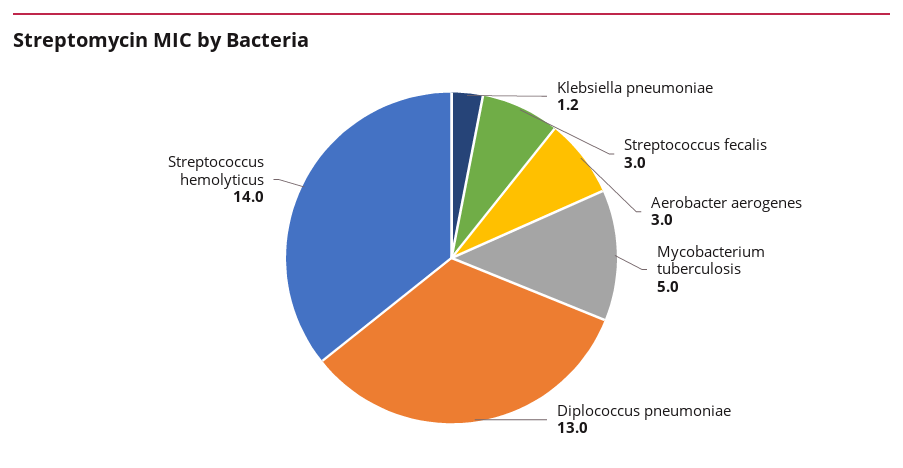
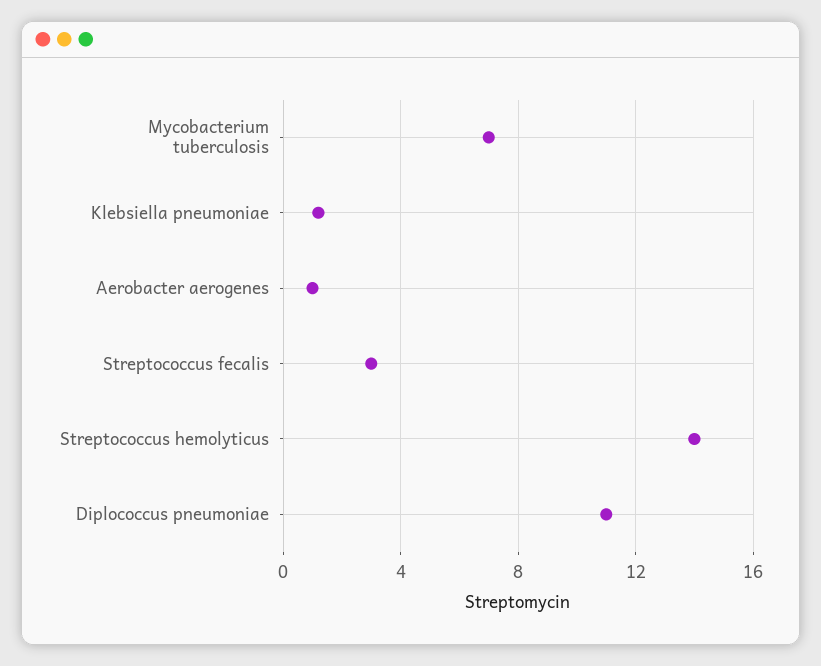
Aerobacter aerogenes: 3 -> 1
Mycobacterium tuberculosis: 5 -> 7
Diplococcus pneumoniae: 13 -> 11

